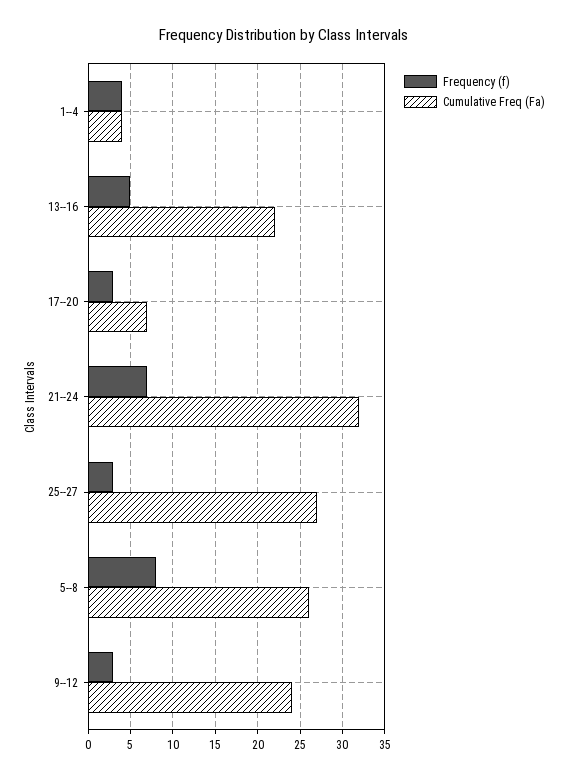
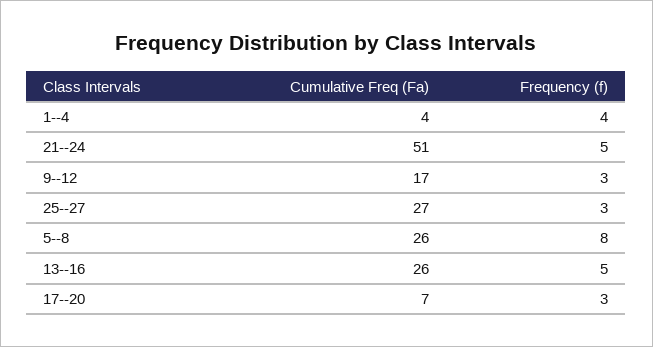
Cumulative Freq (Fa), 13--16: 22 -> 26
Frequency (f), 21--24: 7 -> 5
Cumulative Freq (Fa), 21--24: 32 -> 51
Cumulative Freq (Fa), 9--12: 24 -> 17

